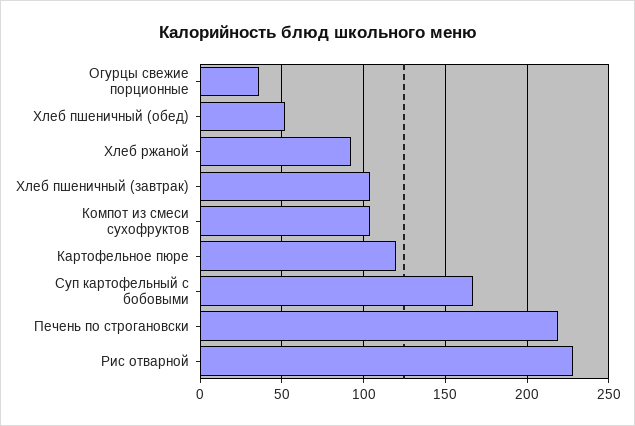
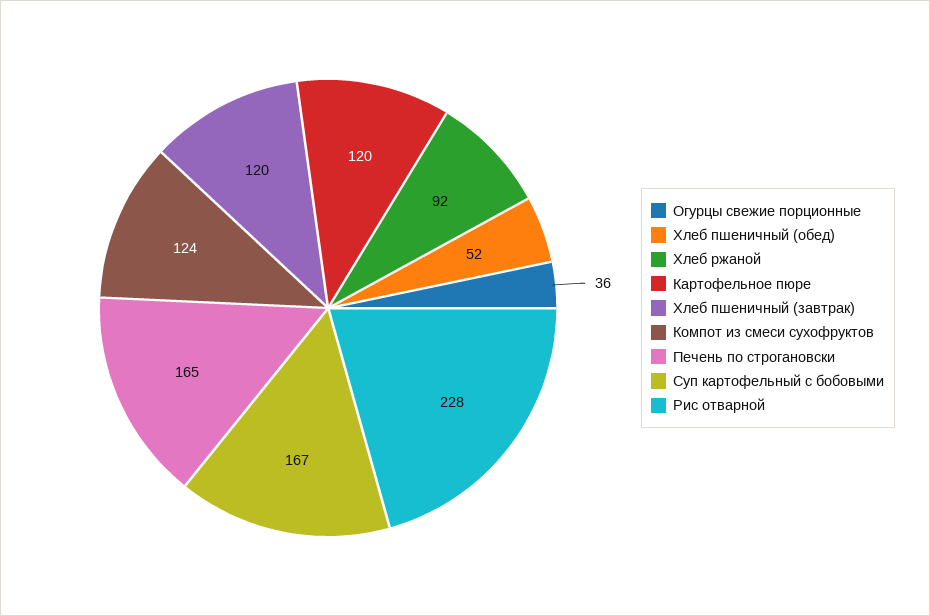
Хлеб пшеничный (завтрак): 105 -> 120
Компот из смеси сухофруктов: 105 -> 124
Печень по строгановски: 220 -> 165

